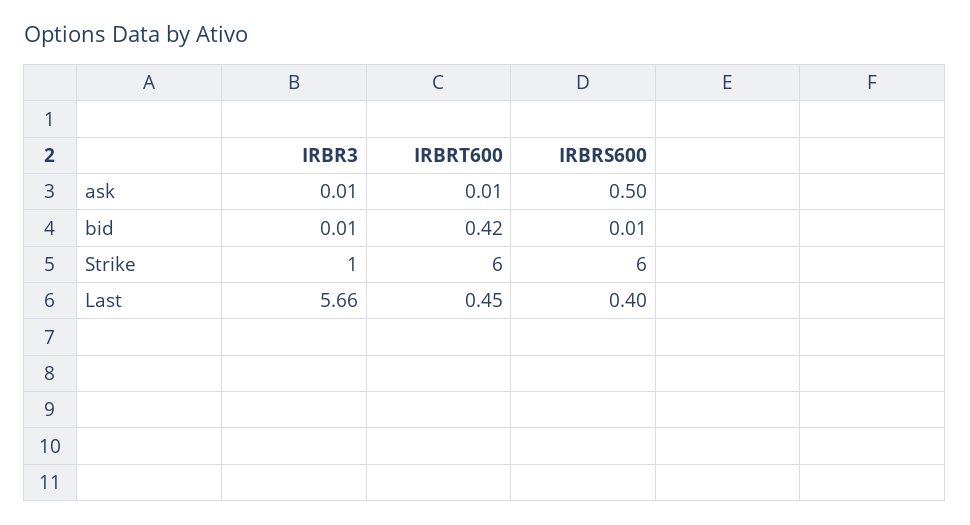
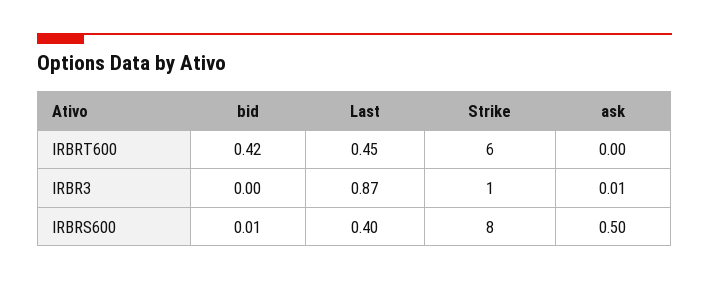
IRBRT600, ask: 0.01 -> 0
IRBR3, bid: 0.01 -> 0
IRBRS600, Strike: 6 -> 8
IRBR3, Last: 5.66 -> 0.87

